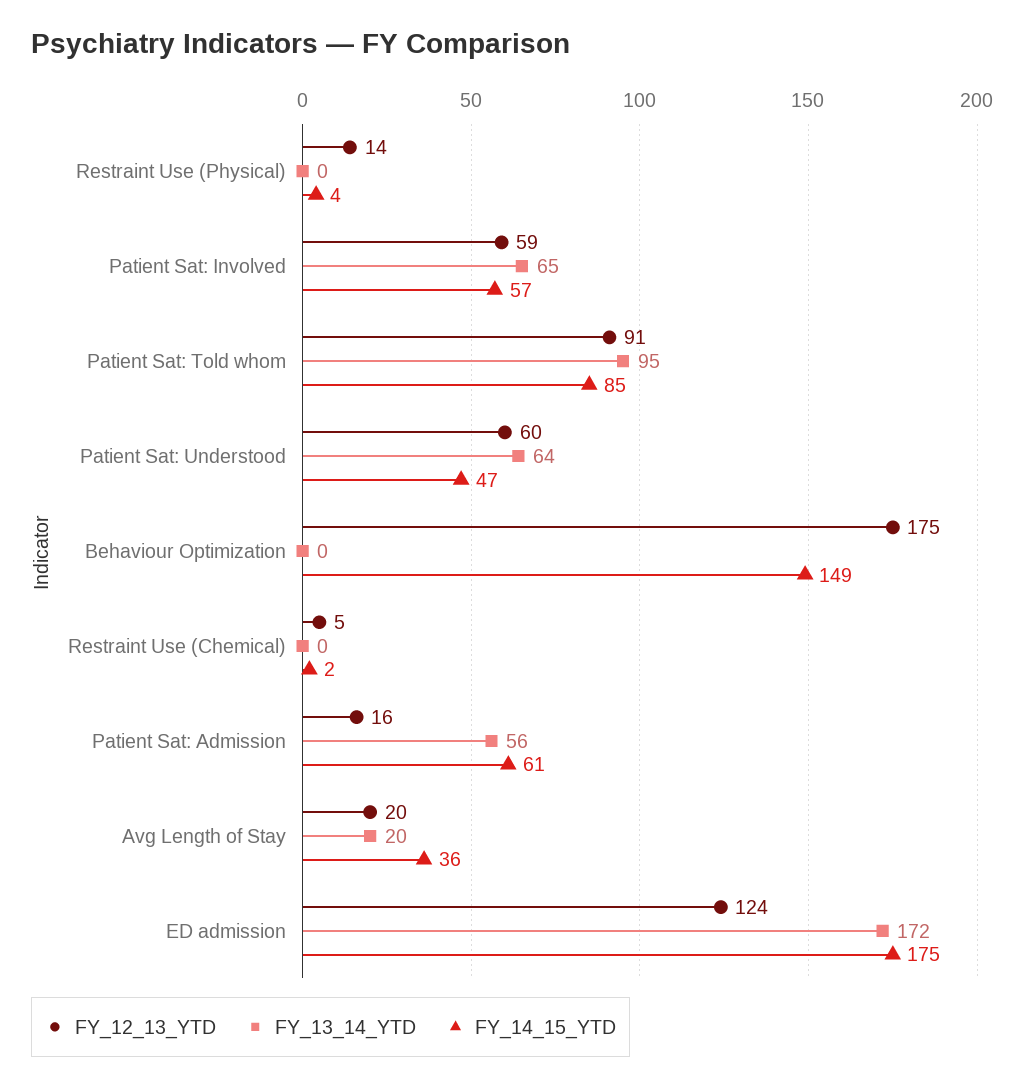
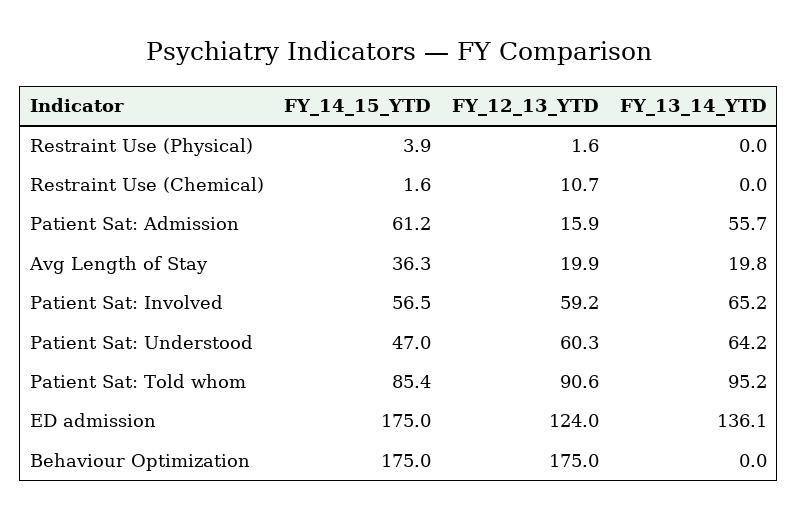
FY_12_13_YTD, Restraint Use (Physical): 14 -> 1.6
FY_14_15_YTD, Behaviour Optimization: 149 -> 175
FY_12_13_YTD, Restraint Use (Chemical): 5 -> 10.7
FY_13_14_YTD, ED admission: 172 -> 136.1

